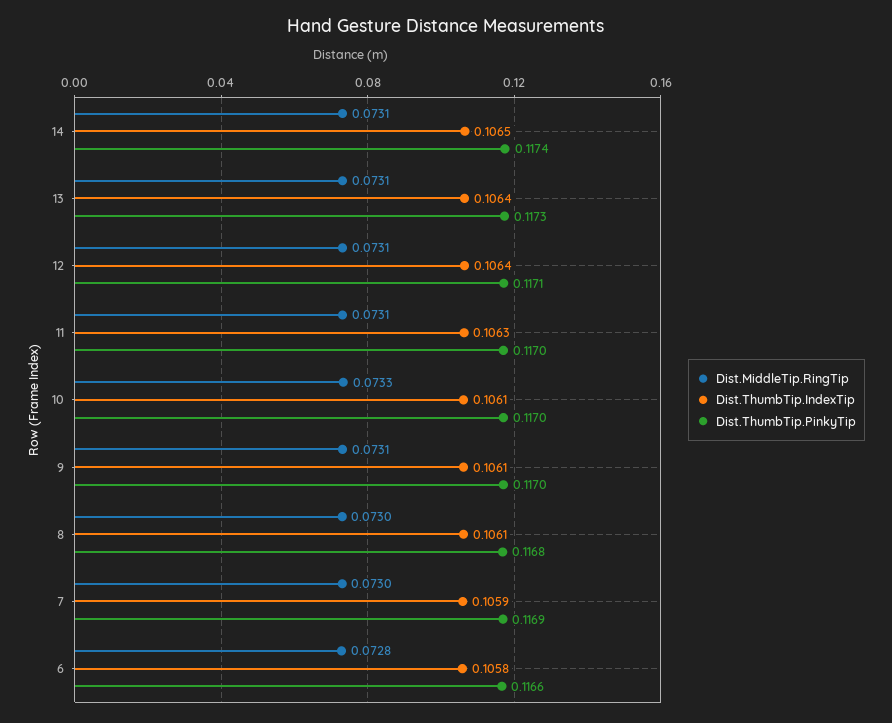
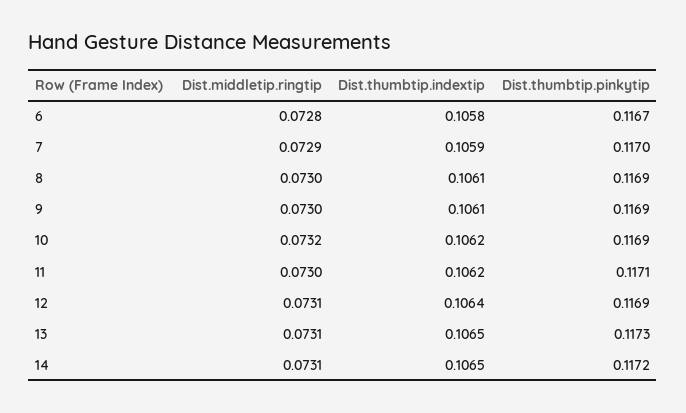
Dist.ThumbTip.PinkyTip, 14: 0.1174 -> 0.1172
Dist.ThumbTip.IndexTip, 13: 0.1064 -> 0.1065
Dist.ThumbTip.PinkyTip, 12: 0.1171 -> 0.1169
Dist.MiddleTip.RingTip, 11: 0.0731 -> 0.073
Dist.ThumbTip.IndexTip, 11: 0.1063 -> 0.1062
Dist.ThumbTip.PinkyTip, 11: 0.117 -> 0.1171
Dist.MiddleTip.RingTip, 10: 0.0733 -> 0.0732
Dist.ThumbTip.IndexTip, 10: 0.1061 -> 0.1062
Dist.ThumbTip.PinkyTip, 10: 0.117 -> 0.1169
Dist.MiddleTip.RingTip, 9: 0.0731 -> 0.073
Dist.ThumbTip.PinkyTip, 9: 0.117 -> 0.1169
Dist.ThumbTip.PinkyTip, 8: 0.1168 -> 0.1169
Dist.MiddleTip.RingTip, 7: 0.073 -> 0.0729
Dist.ThumbTip.PinkyTip, 7: 0.1169 -> 0.117
Dist.ThumbTip.PinkyTip, 6: 0.1166 -> 0.1167

